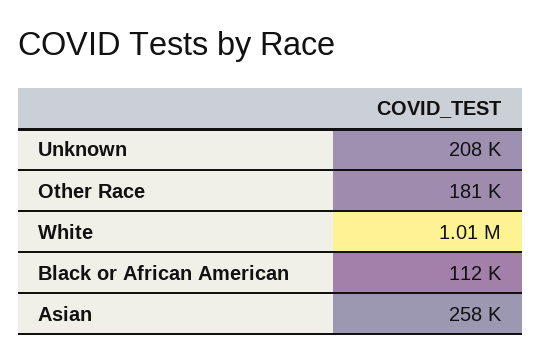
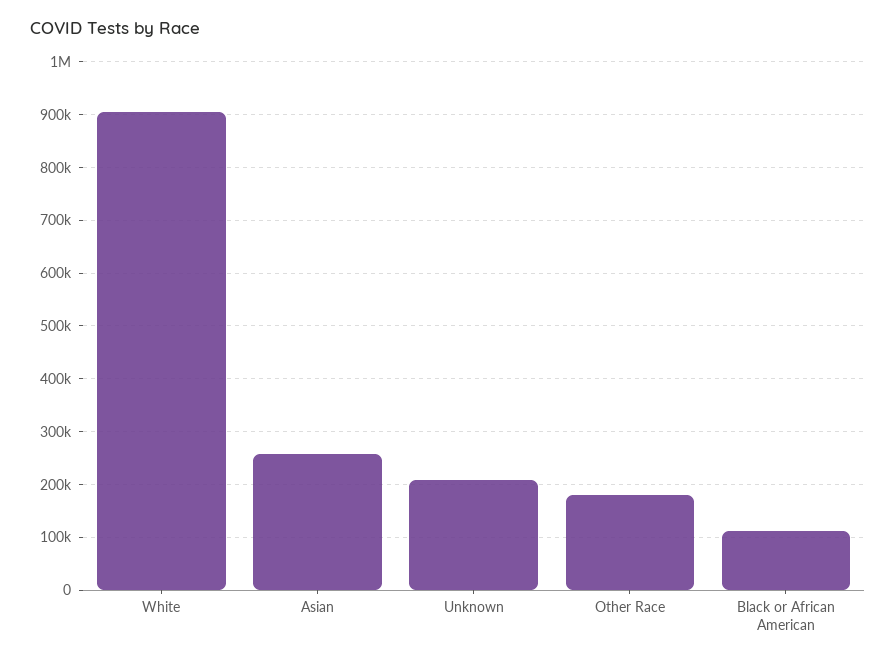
White: 1010000 -> 900000

